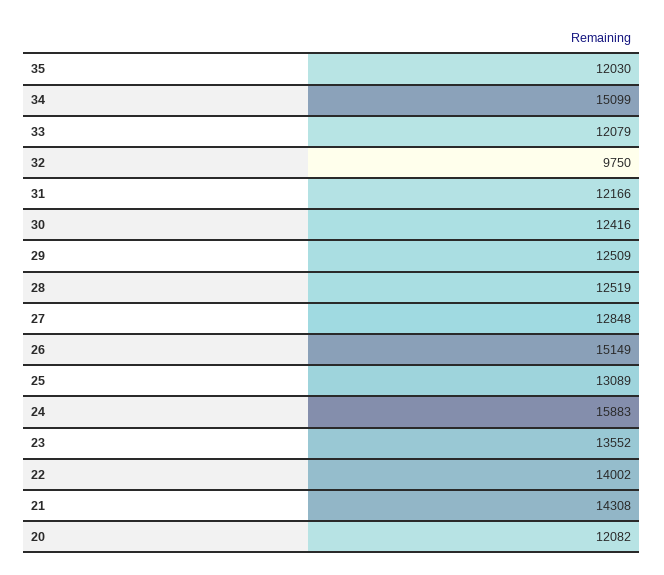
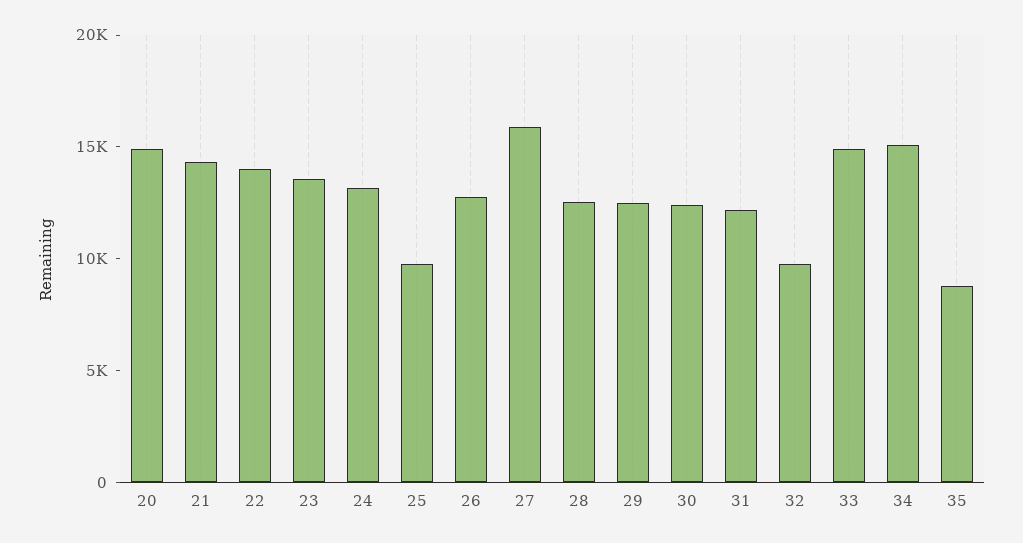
35: 12030 -> 9000
33: 12079 -> 15000
27: 12848 -> 16000
26: 15149 -> 13000
25: 13089 -> 10000
24: 15883 -> 13000
20: 12082 -> 15000

